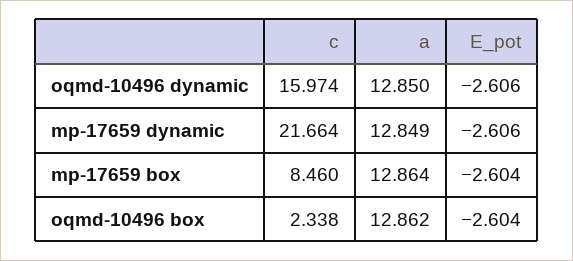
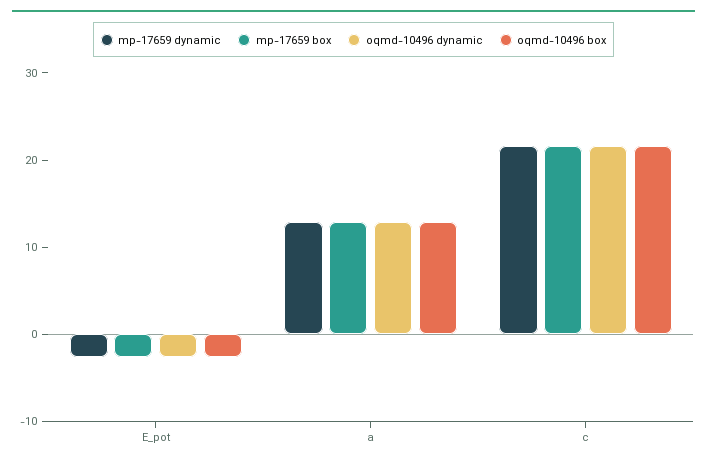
oqmd-10496 dynamic, c: 15.974 -> 22
mp-17659 box, c: 8.46 -> 22
oqmd-10496 box, c: 2.338 -> 22

